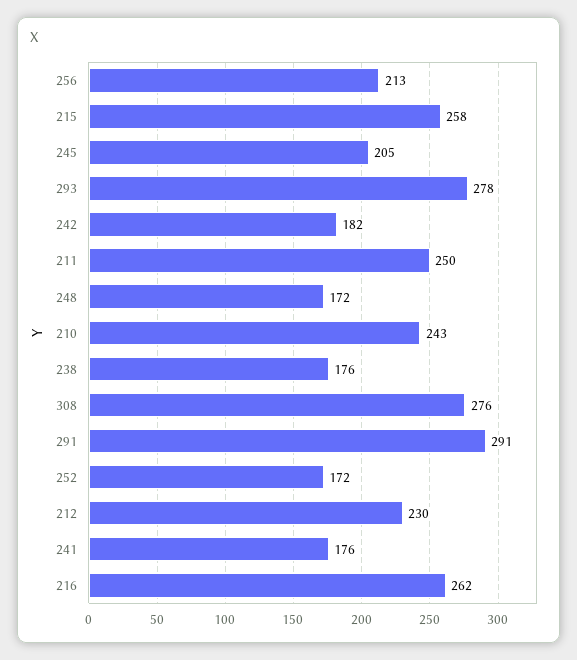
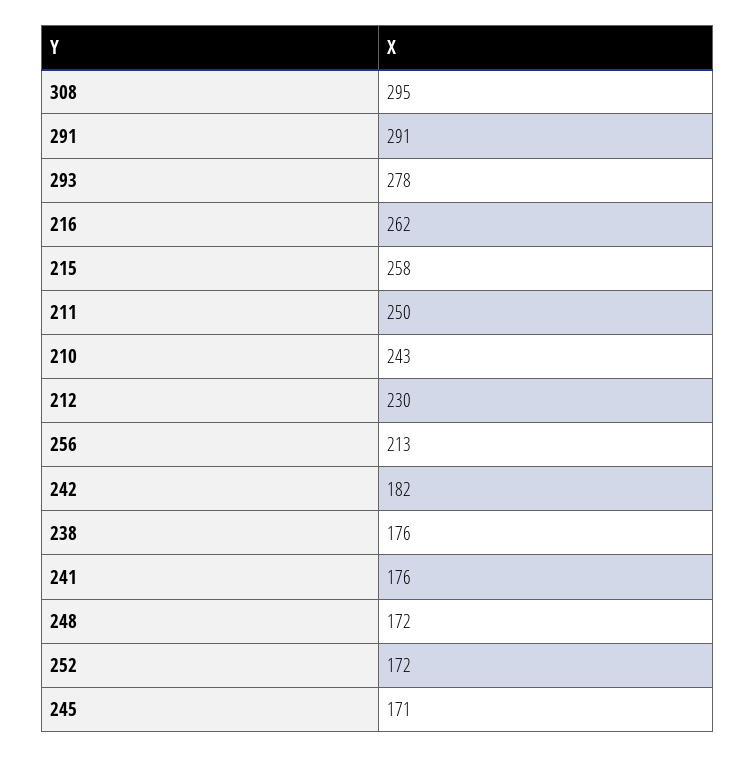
245: 205 -> 171
308: 276 -> 295

